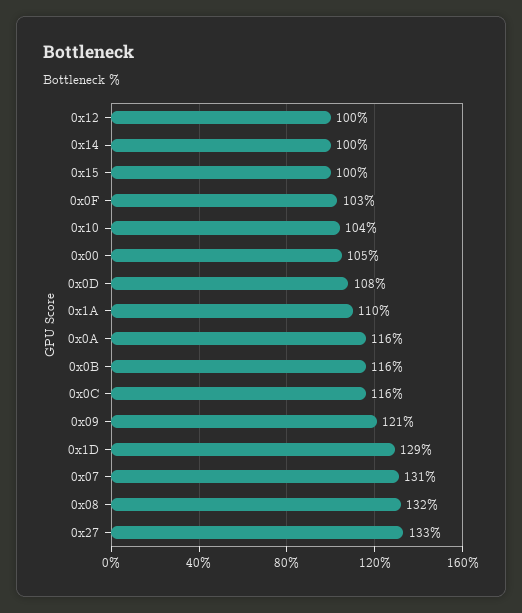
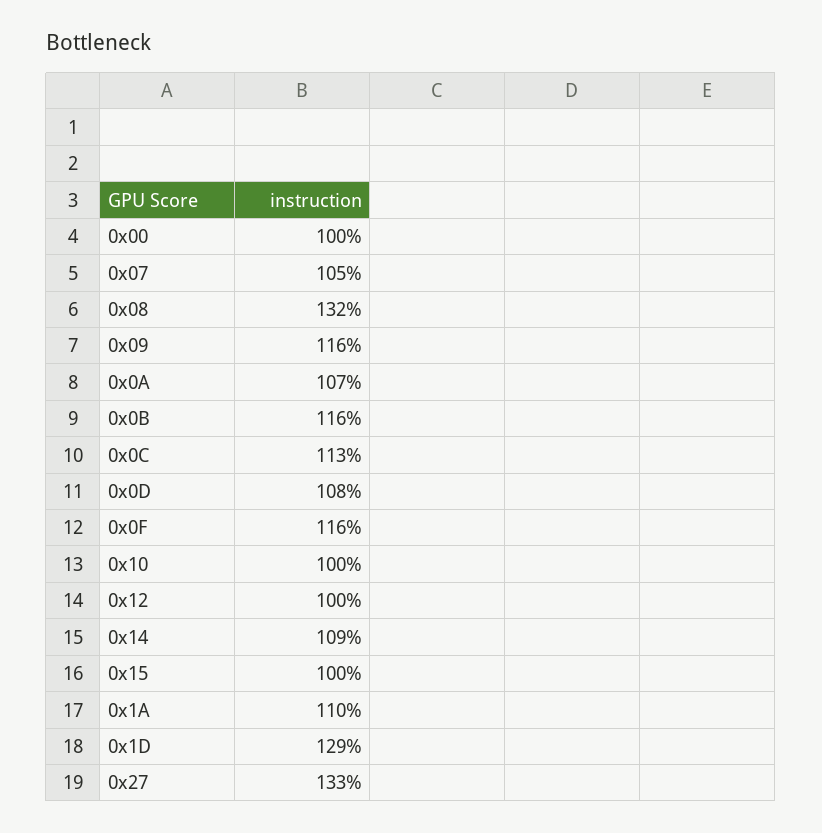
0x14: 100 -> 109
0x0F: 103 -> 116
0x10: 104 -> 100
0x00: 105 -> 100
0x0A: 116 -> 107
0x0C: 116 -> 113
0x09: 121 -> 116
0x07: 131 -> 105

